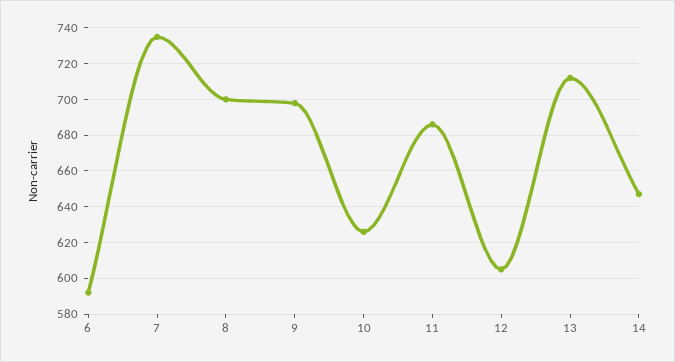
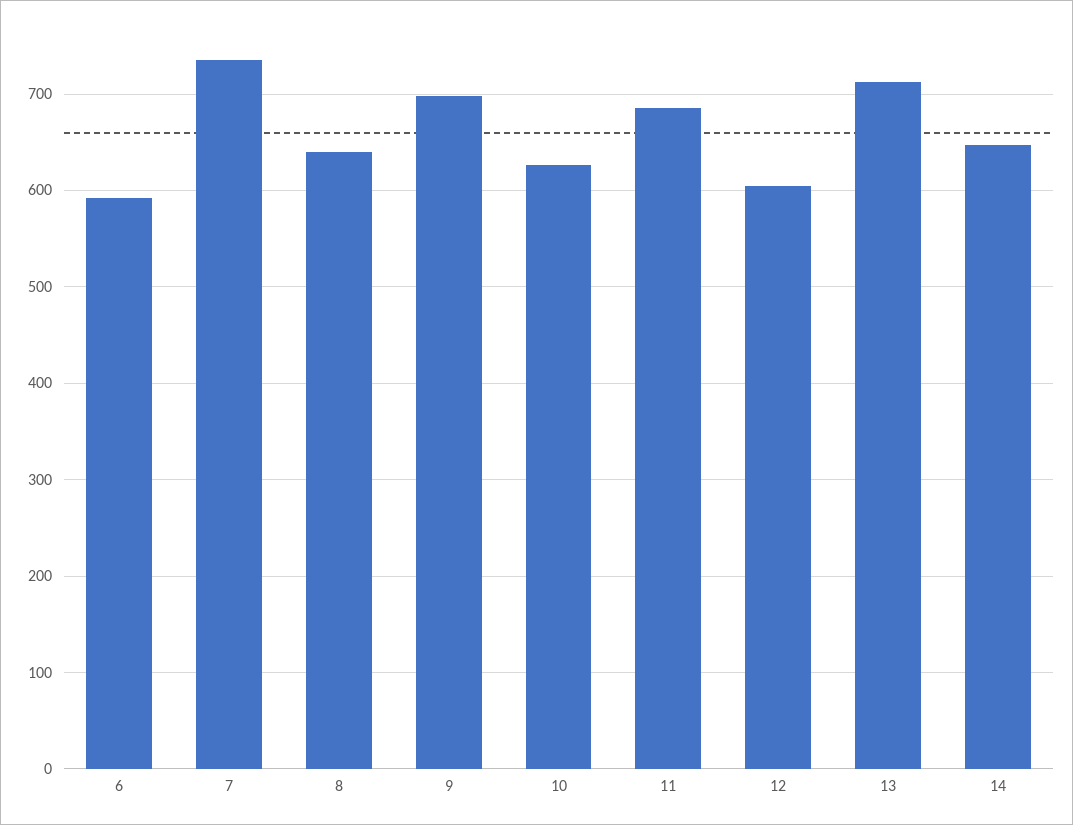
8: 700 -> 640

